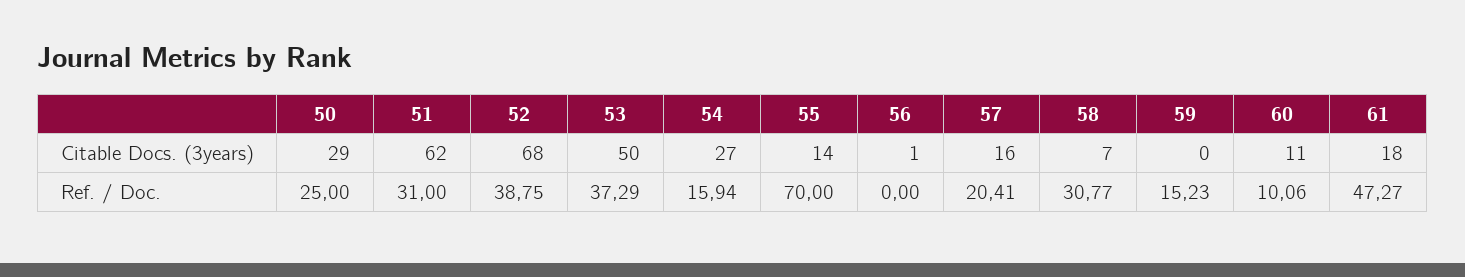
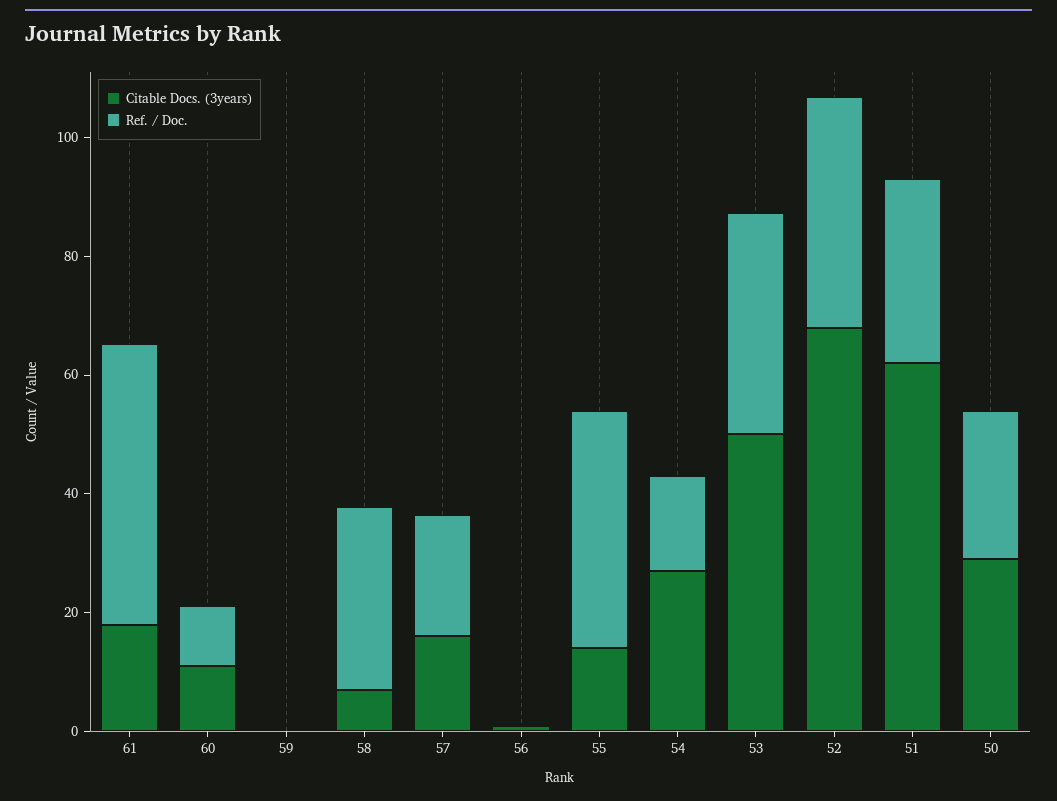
Ref. / Doc., 55: 70 -> 40
Ref. / Doc., 59: 15.23 -> 0

